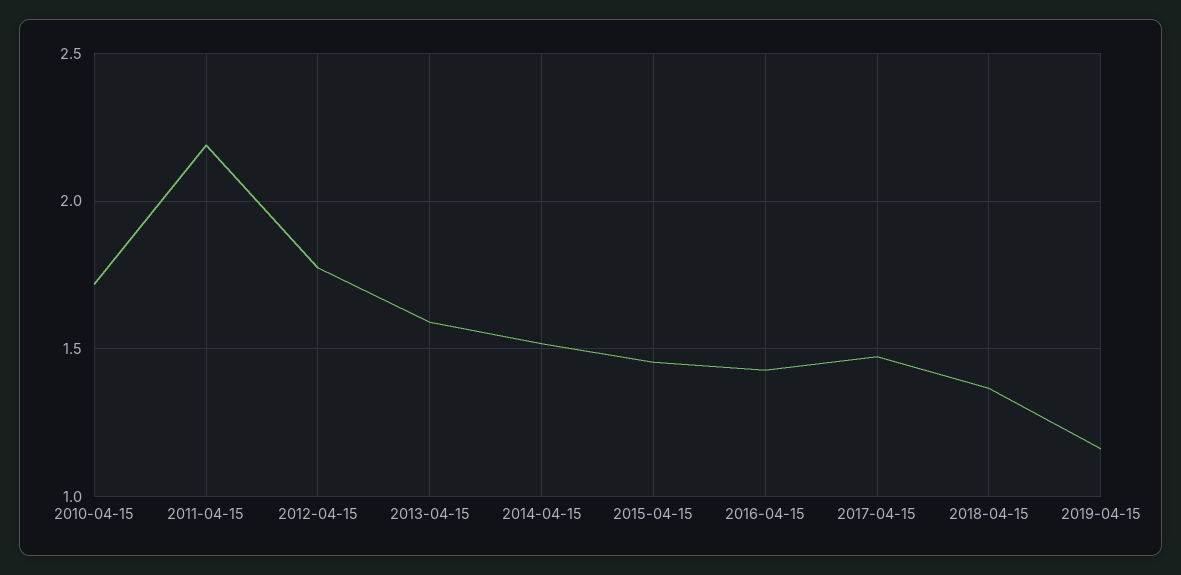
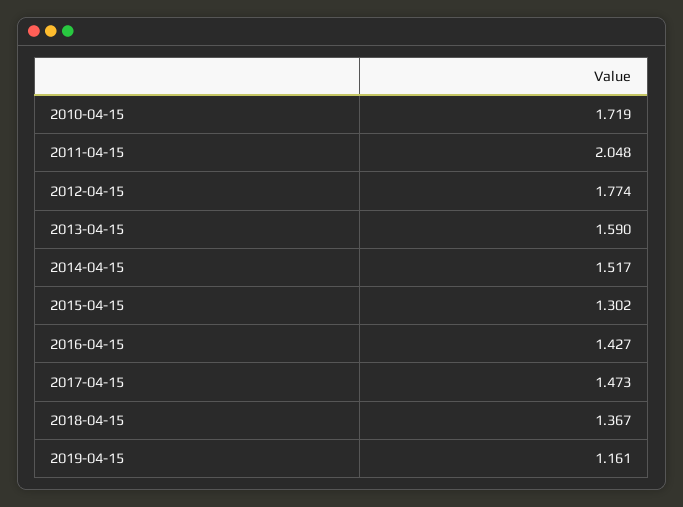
2011-04-15: 2.2 -> 2.048
2015-04-15: 1.45 -> 1.302

